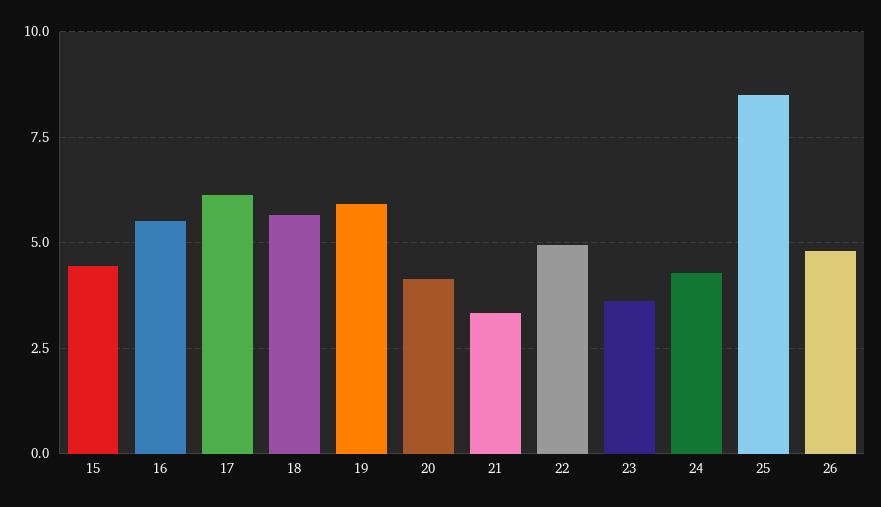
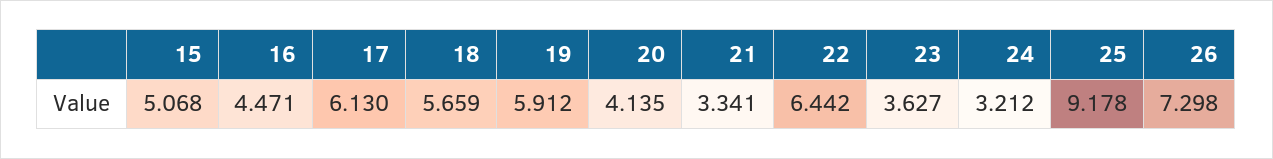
15: 4.5 -> 5.068
16: 5.5 -> 4.471
22: 5 -> 6.442
24: 4.25 -> 3.212
25: 8.5 -> 9.178
26: 4.75 -> 7.298

